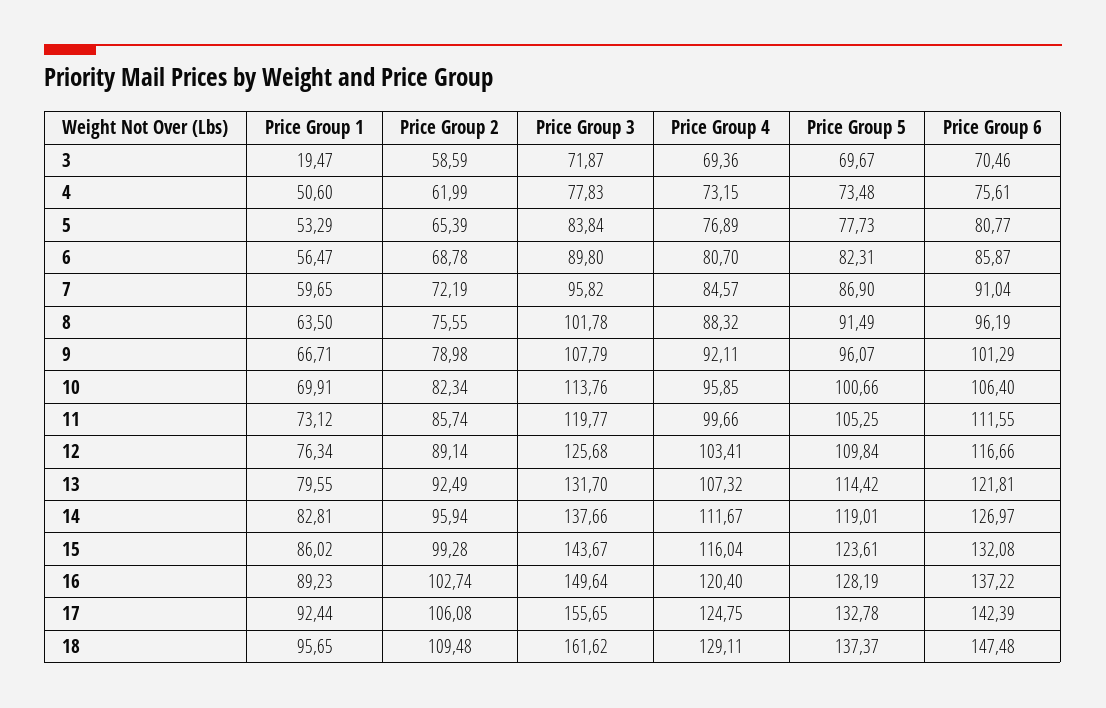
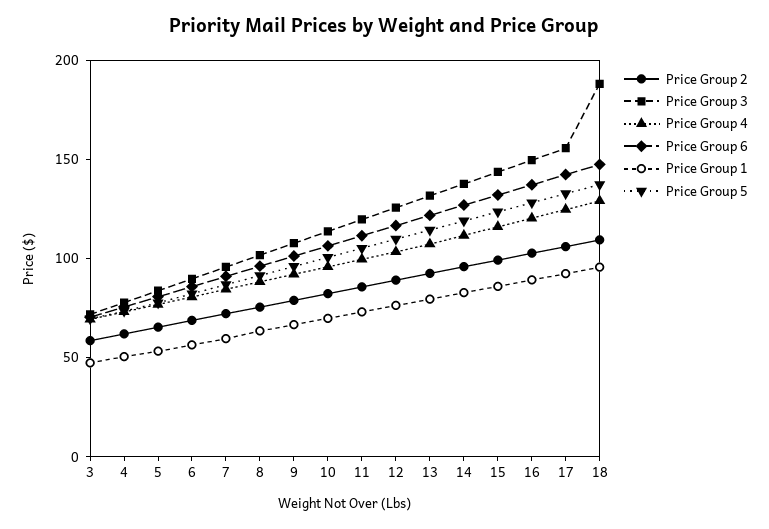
Price Group 1, 3: 19.47 -> 50
Price Group 3, 18: 161.62 -> 190

